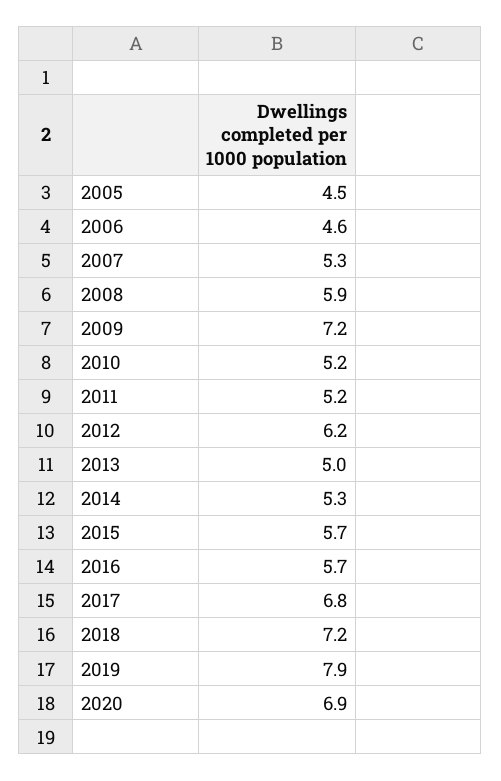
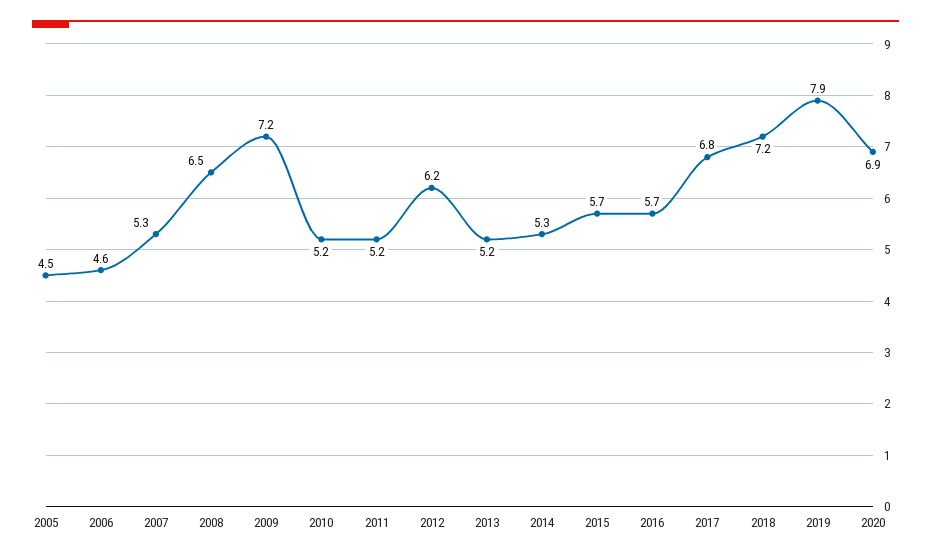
2008: 5.9 -> 6.5
2013: 5 -> 5.2

